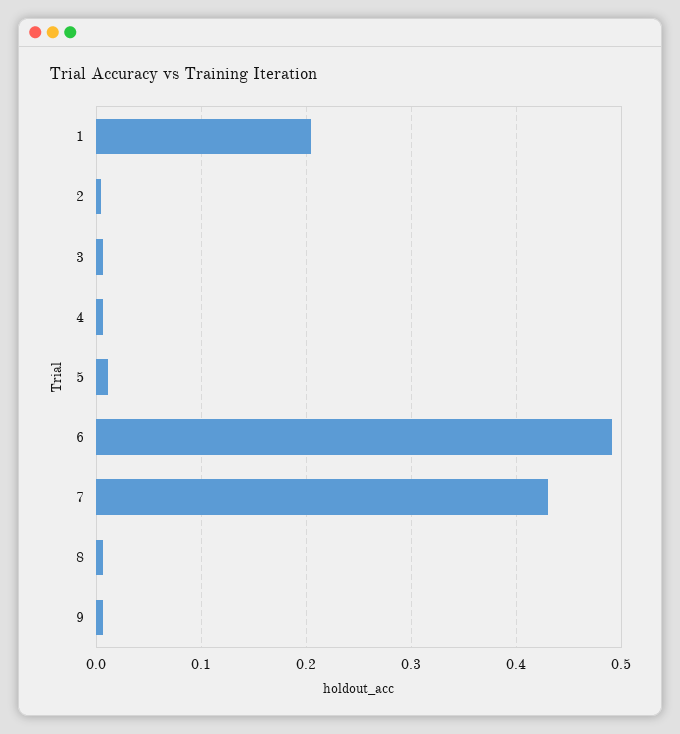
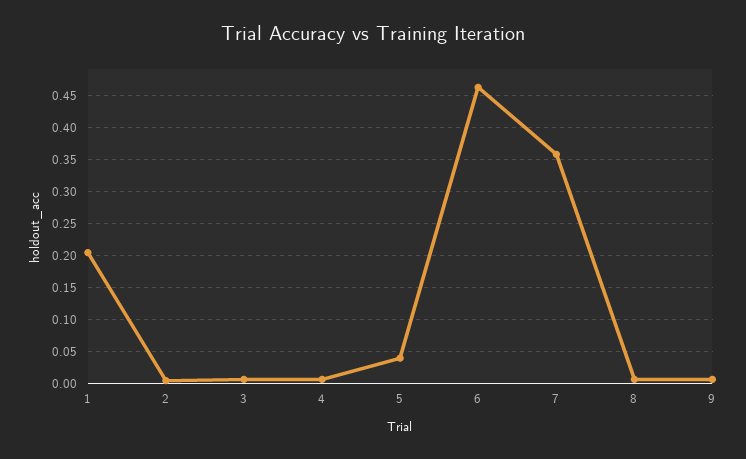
5: 0.01 -> 0.04
6: 0.49 -> 0.46
7: 0.43 -> 0.36

